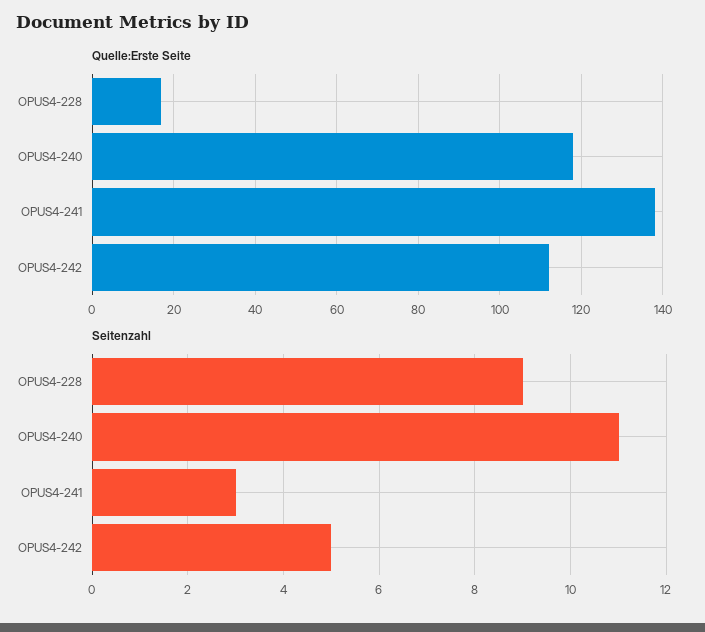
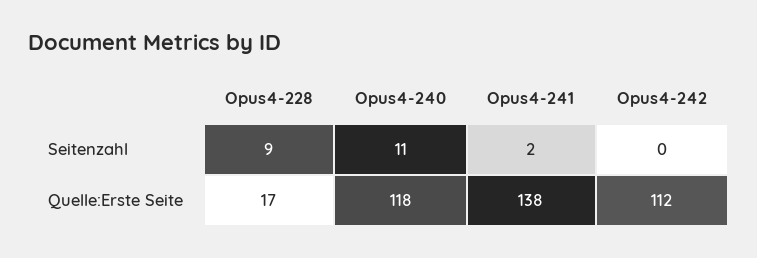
Seitenzahl, OPUS4-241: 3 -> 2
Seitenzahl, OPUS4-242: 5 -> 0

